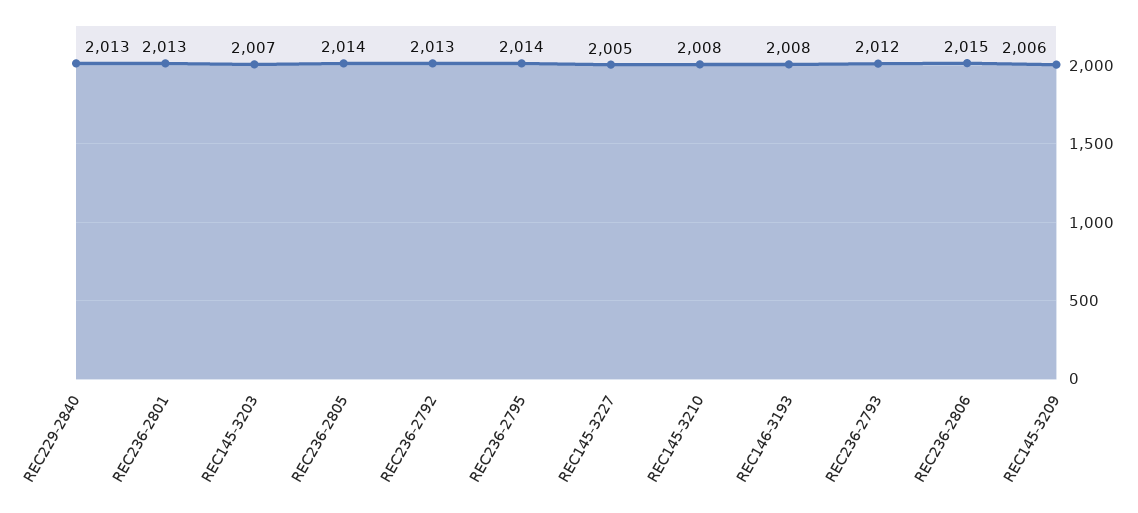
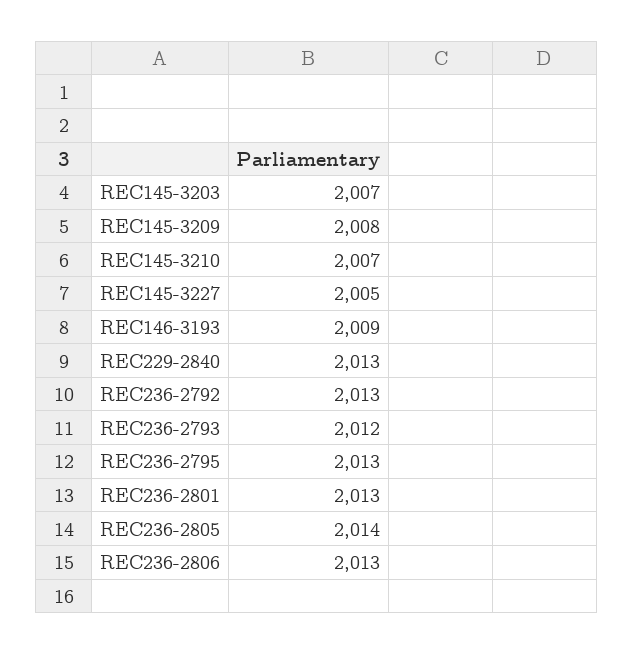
REC236-2795: 2014 -> 2013
REC145-3210: 2008 -> 2007
REC146-3193: 2008 -> 2009
REC236-2806: 2015 -> 2013
REC145-3209: 2006 -> 2008

